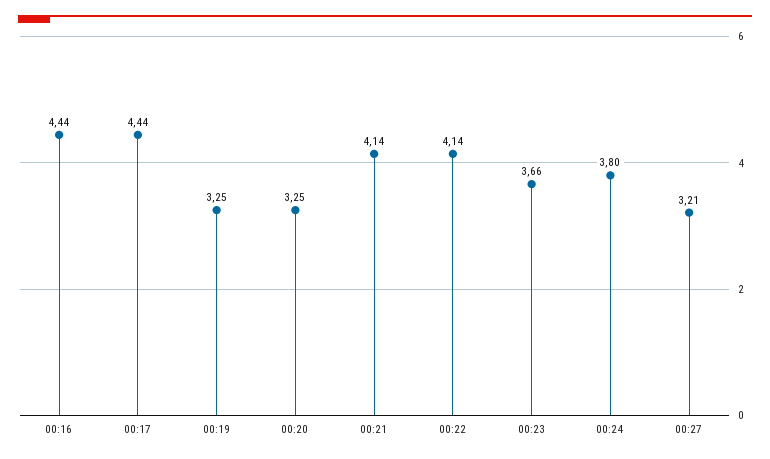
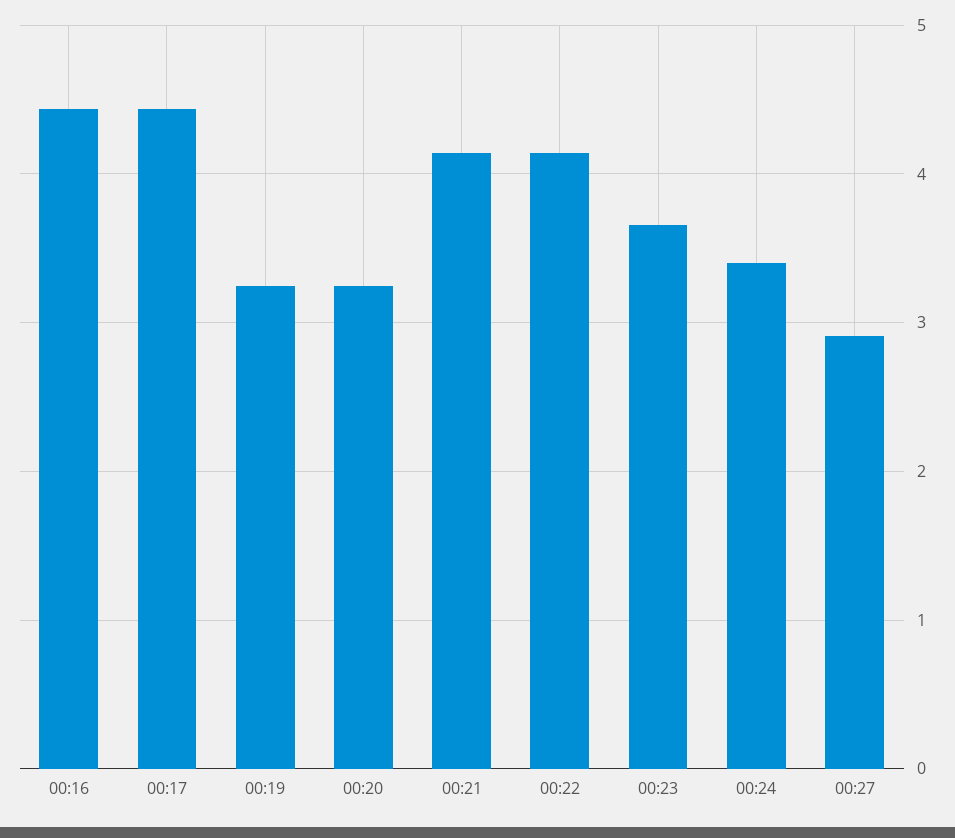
00:24: 3.8 -> 3.4
00:27: 3.21 -> 2.9

